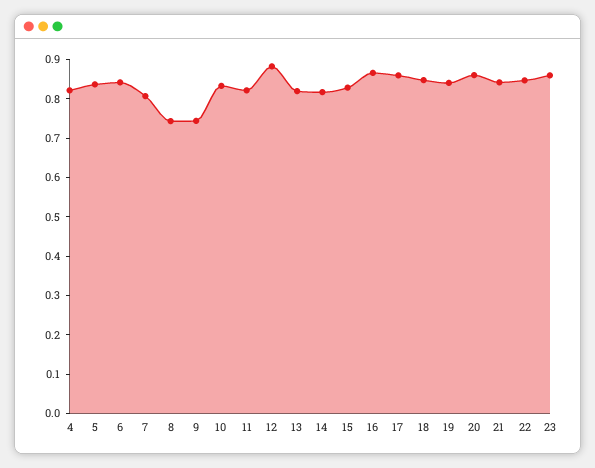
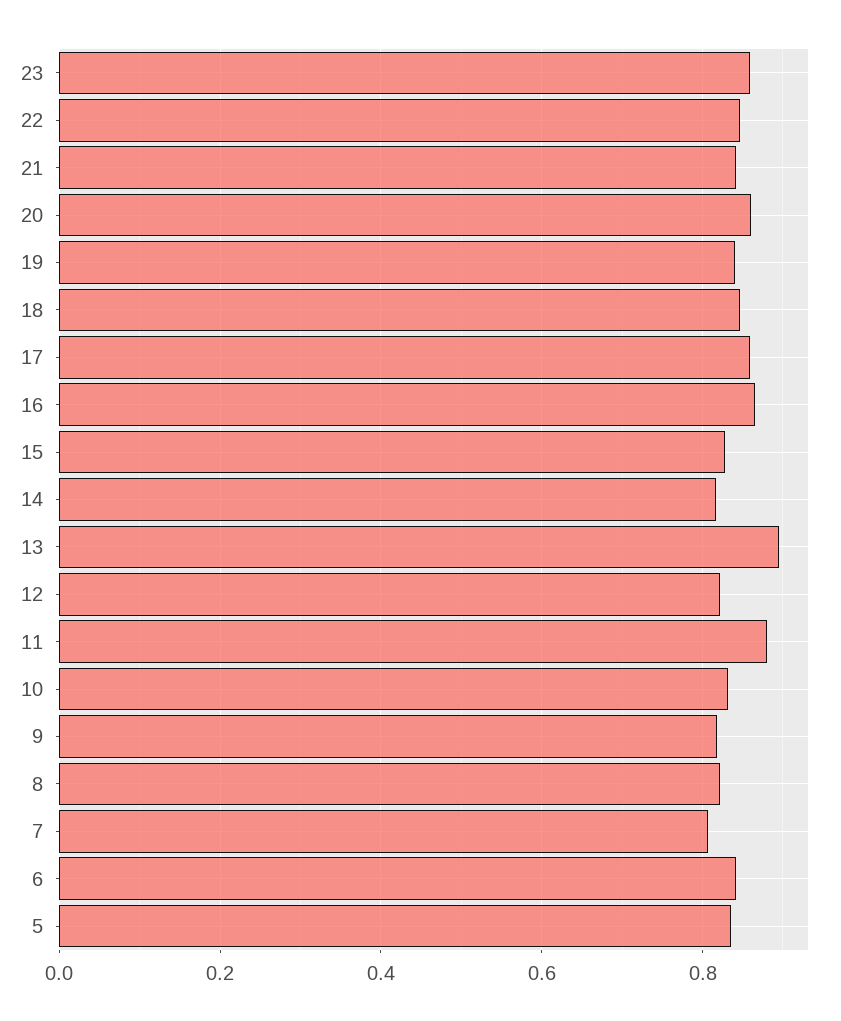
4: 0.825 -> none
8: 0.75 -> 0.82
9: 0.75 -> 0.82
11: 0.825 -> 0.88
12: 0.875 -> 0.82
13: 0.825 -> 0.9

